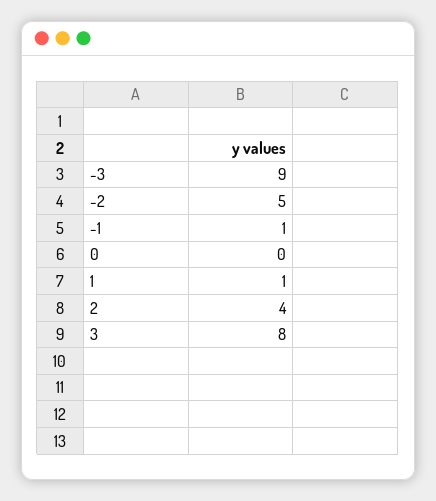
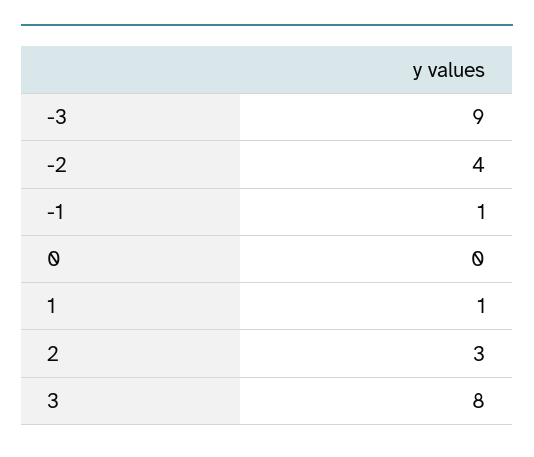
-2: 5 -> 4
2: 4 -> 3

